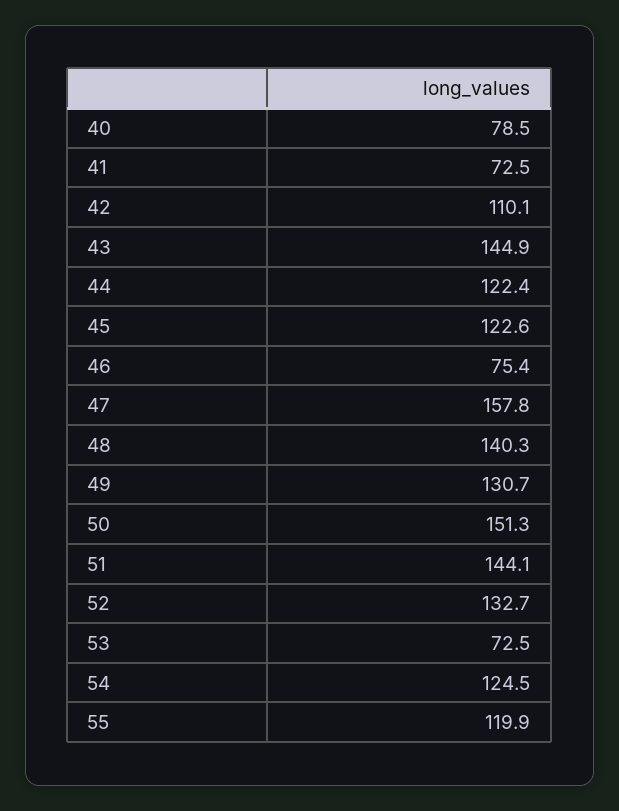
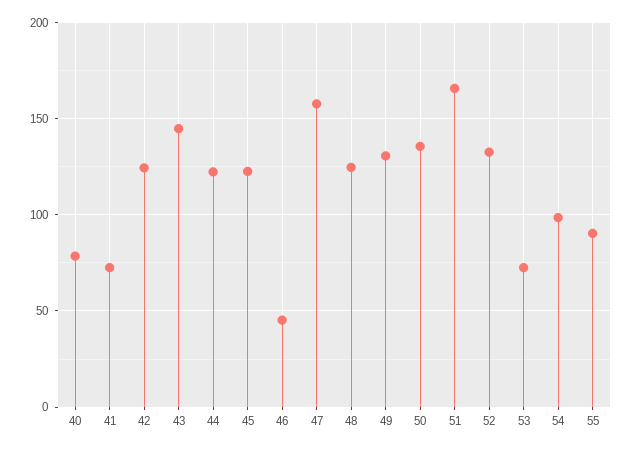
42: 110.1 -> 125
46: 75.4 -> 45
48: 140.3 -> 125
50: 151.3 -> 135
51: 144.1 -> 165
54: 124.5 -> 100
55: 119.9 -> 90

